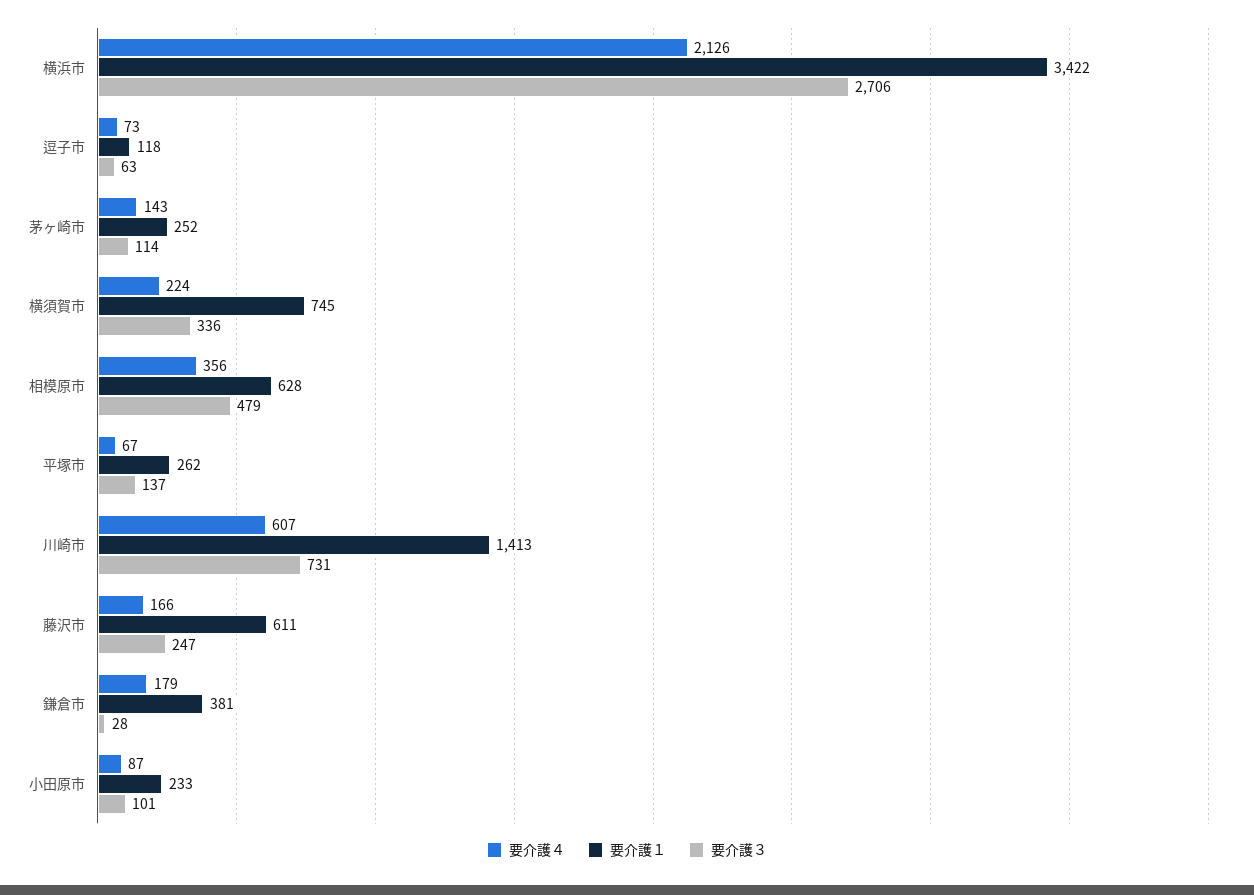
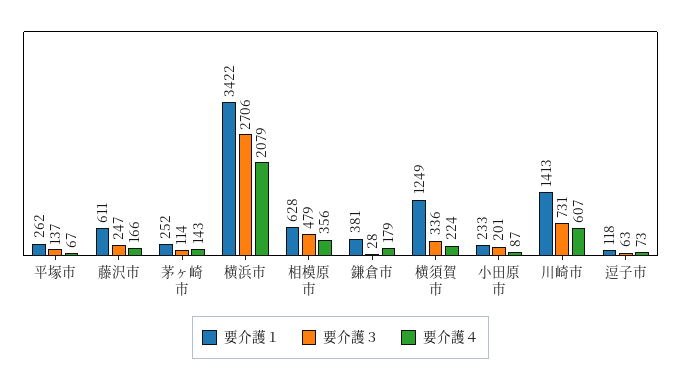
要介護４, 横浜市: 2126 -> 2079
要介護１, 横須賀市: 745 -> 1249
要介護３, 小田原市: 101 -> 201

